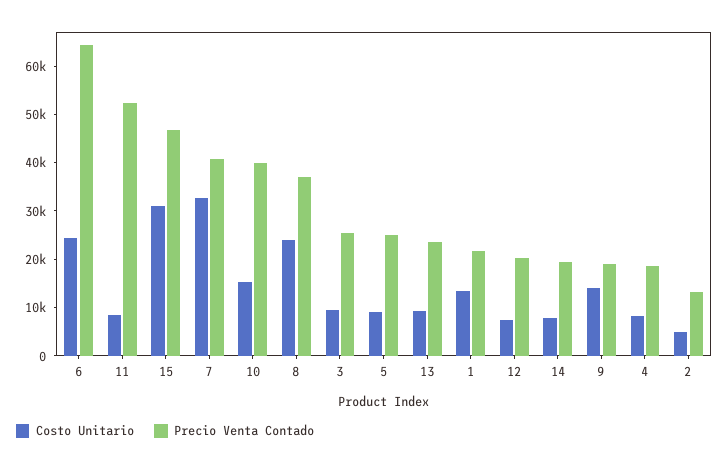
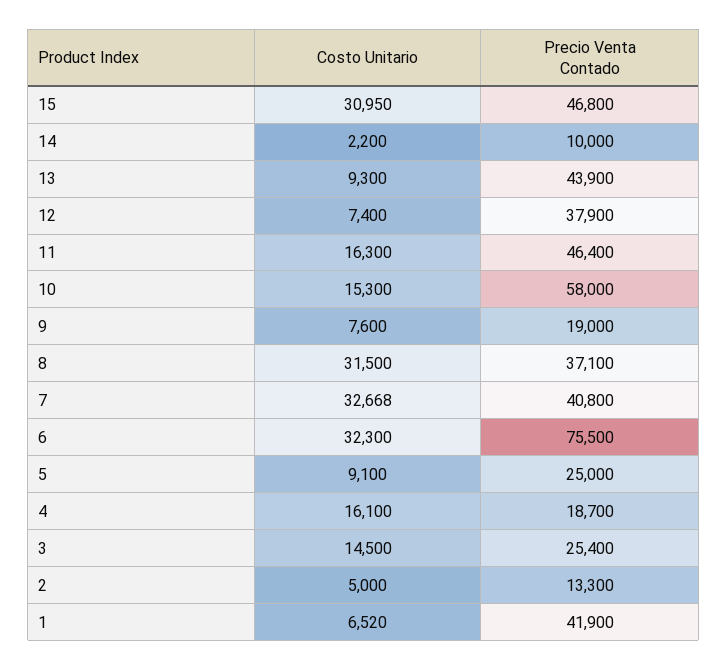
Costo Unitario, 6: 24000 -> 32300
Precio Venta Contado, 6: 64000 -> 75500
Costo Unitario, 11: 8000 -> 16300
Precio Venta Contado, 11: 52000 -> 46400
Precio Venta Contado, 10: 40000 -> 58000
Costo Unitario, 8: 24000 -> 31500
Costo Unitario, 3: 10000 -> 14500
Precio Venta Contado, 13: 24000 -> 43900
Costo Unitario, 1: 14000 -> 6520
Precio Venta Contado, 1: 22000 -> 41900
Precio Venta Contado, 12: 20000 -> 37900
Costo Unitario, 14: 8000 -> 2200
Precio Venta Contado, 14: 20000 -> 10000
Costo Unitario, 9: 14000 -> 7600
Costo Unitario, 4: 8000 -> 16100

